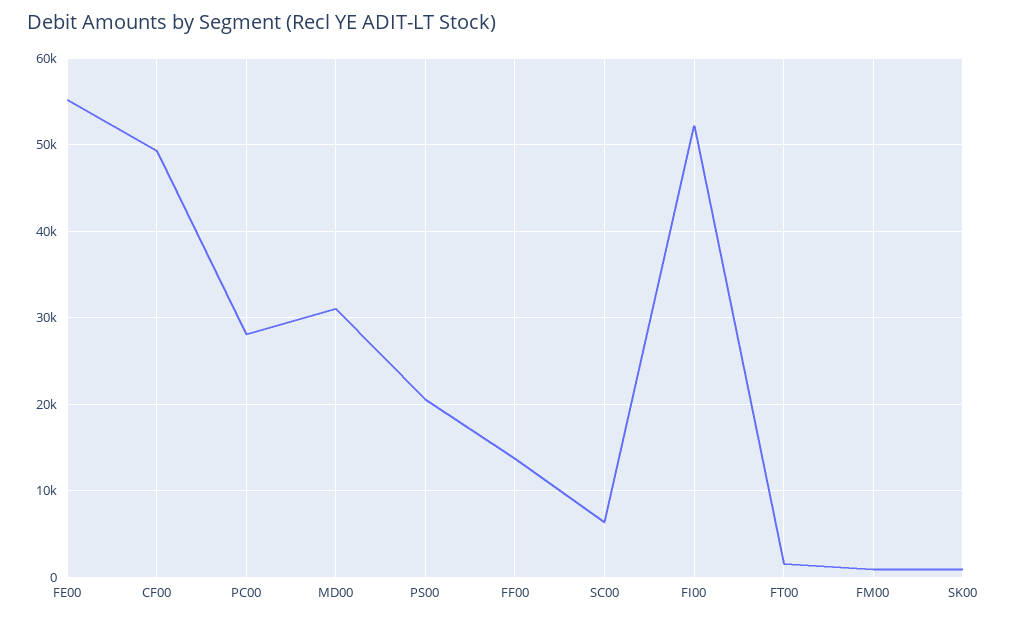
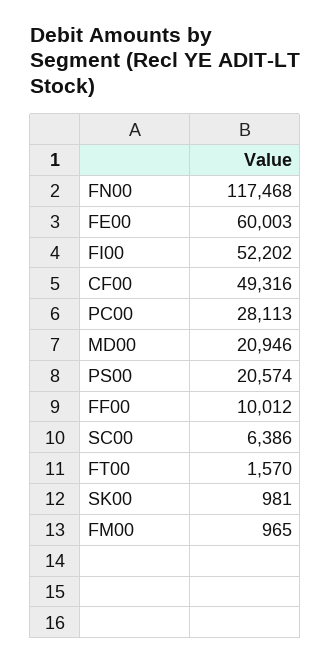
FE00: 55000 -> 60003
MD00: 31000 -> 20946
FF00: 14000 -> 10012
FN00: none -> 117468

